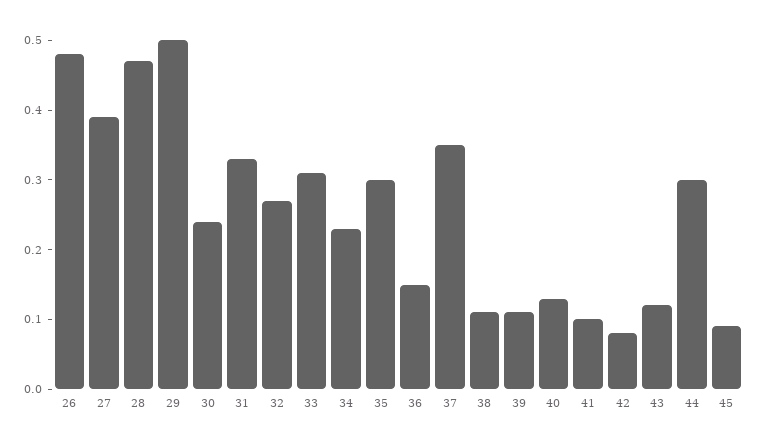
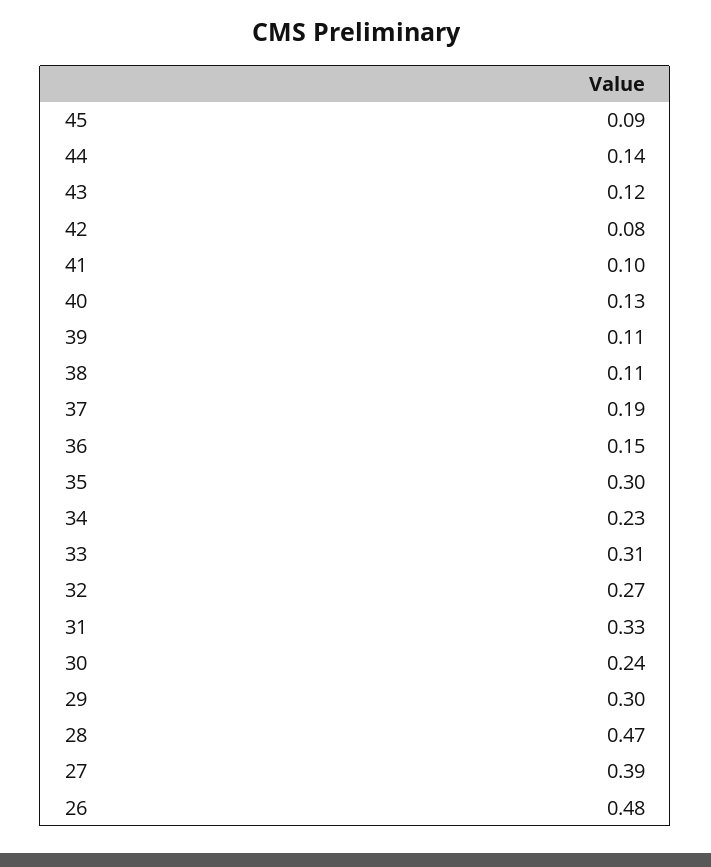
29: 0.5 -> 0.3
37: 0.35 -> 0.19
44: 0.3 -> 0.14

